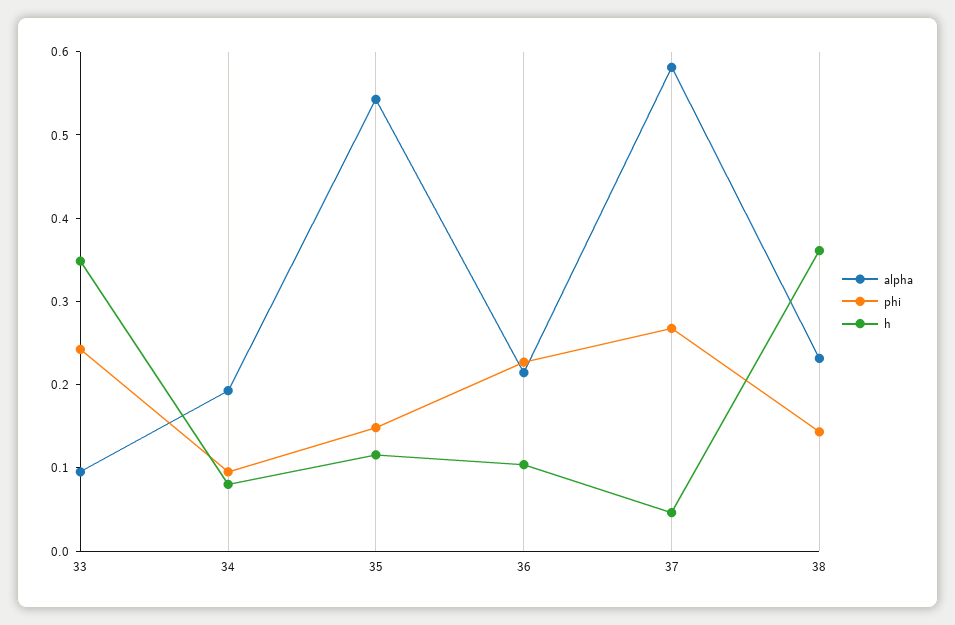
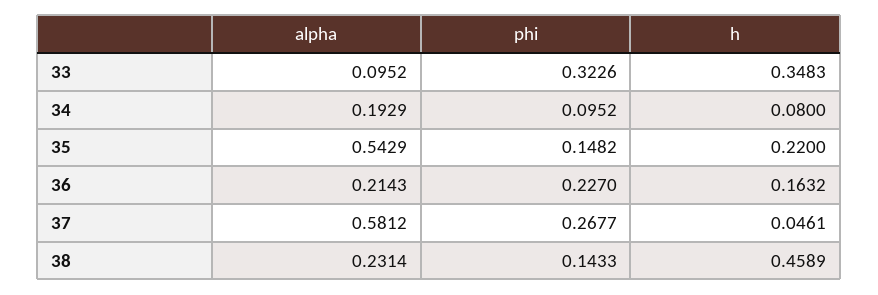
phi, 33: 0.24 -> 0.3226
h, 35: 0.12 -> 0.22
h, 36: 0.1 -> 0.1632
h, 38: 0.36 -> 0.4589

